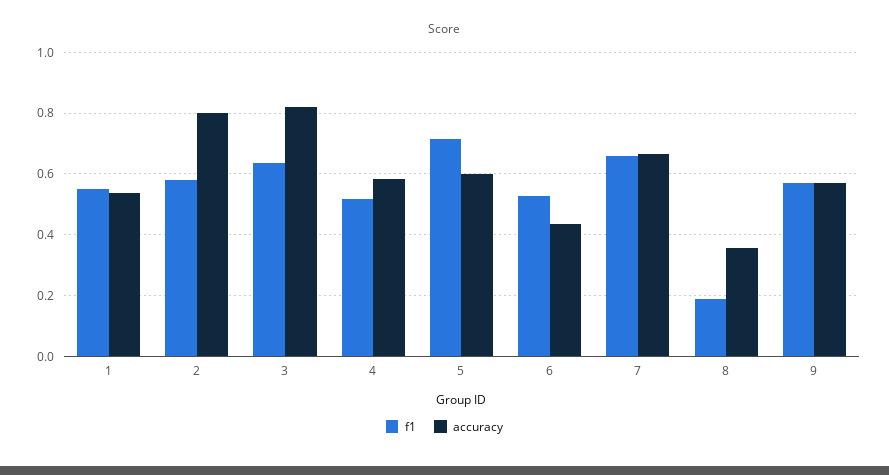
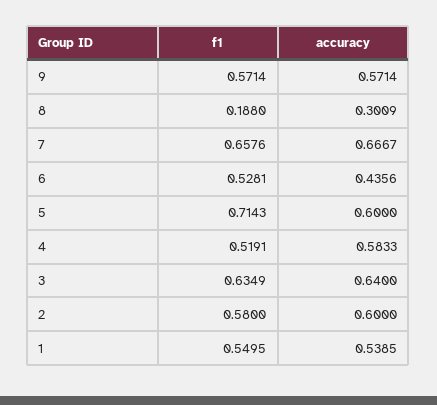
accuracy, 2: 0.8 -> 0.6
accuracy, 3: 0.82 -> 0.64
accuracy, 8: 0.36 -> 0.3009

